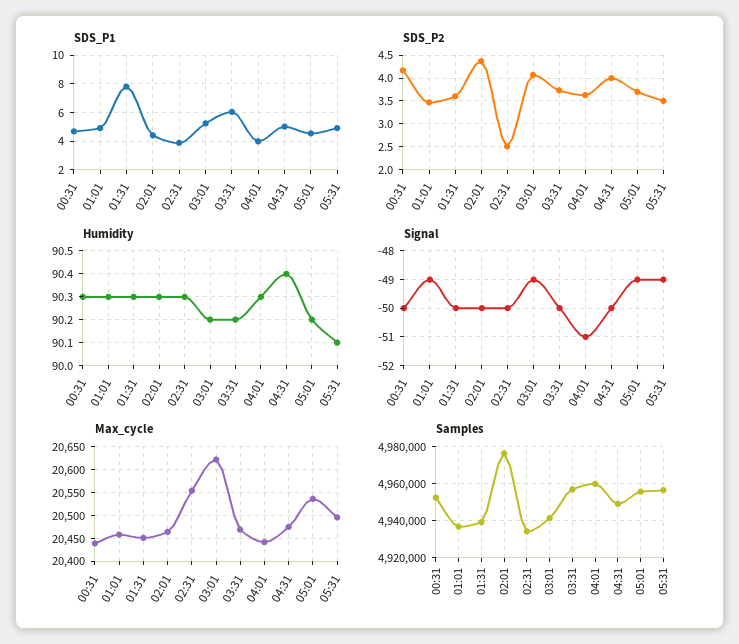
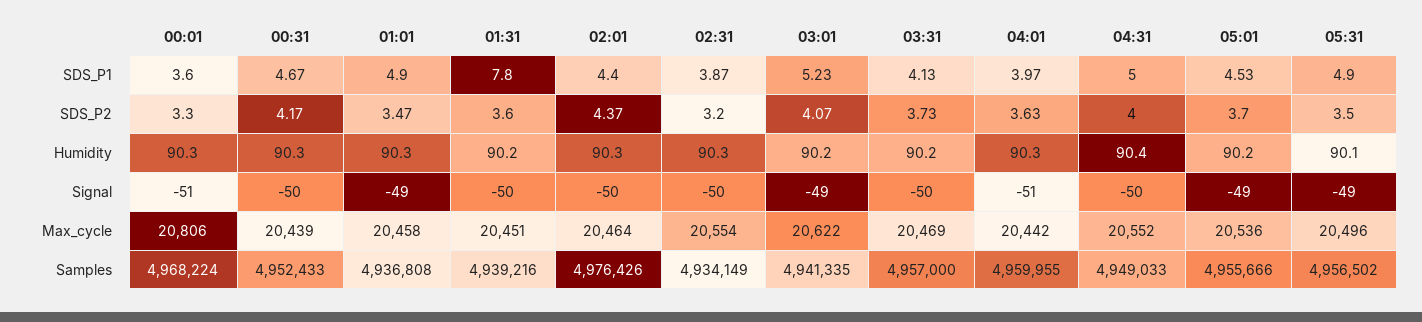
SDS_P1, 03:31: 6 -> 4.13
SDS_P2, 02:31: 2.5 -> 3.2
Humidity, 01:31: 90.3 -> 90.2
Max_cycle, 04:31: 20475 -> 20552
SDS_P1, 00:01: none -> 3.6
SDS_P2, 00:01: none -> 3.3
Humidity, 00:01: none -> 90.3
Signal, 00:01: none -> -51
Max_cycle, 00:01: none -> 20806
Samples, 00:01: none -> 4968224

